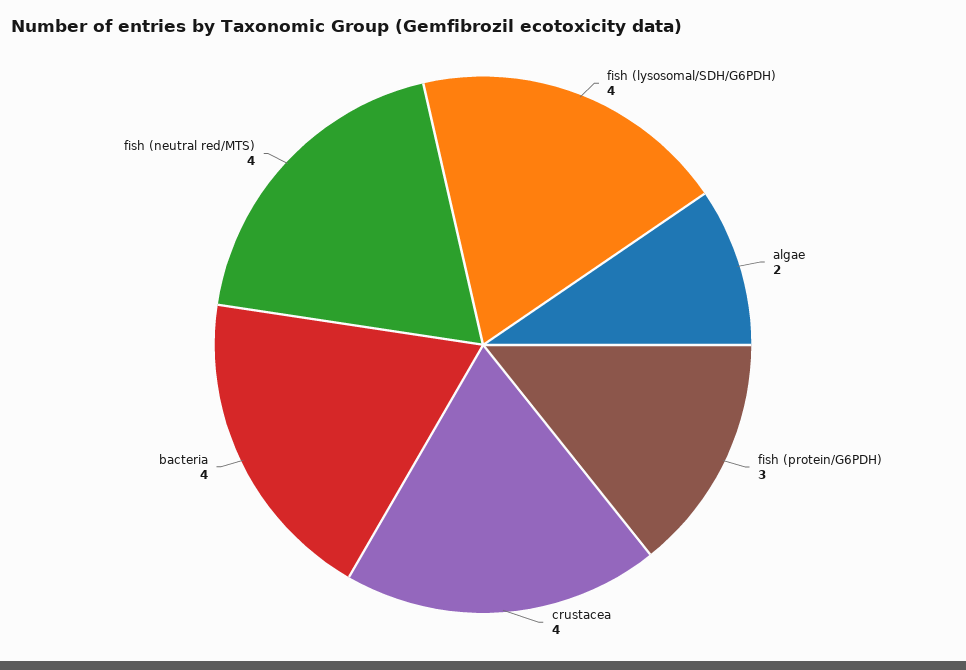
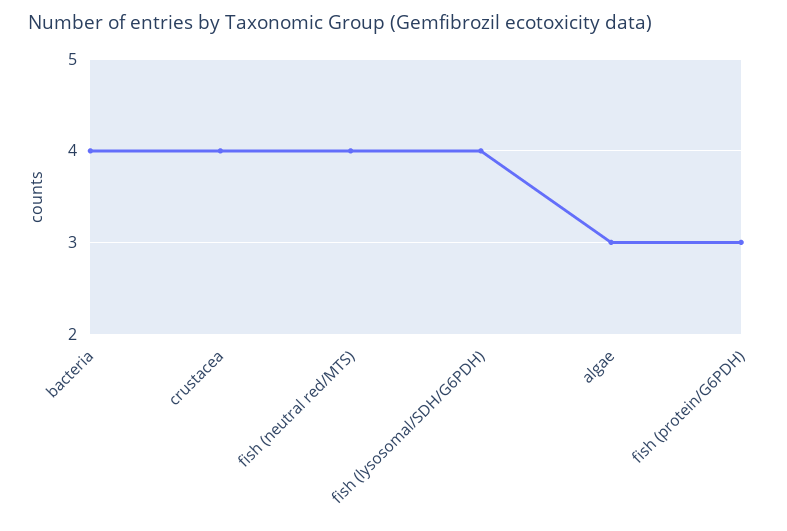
algae: 2 -> 3

